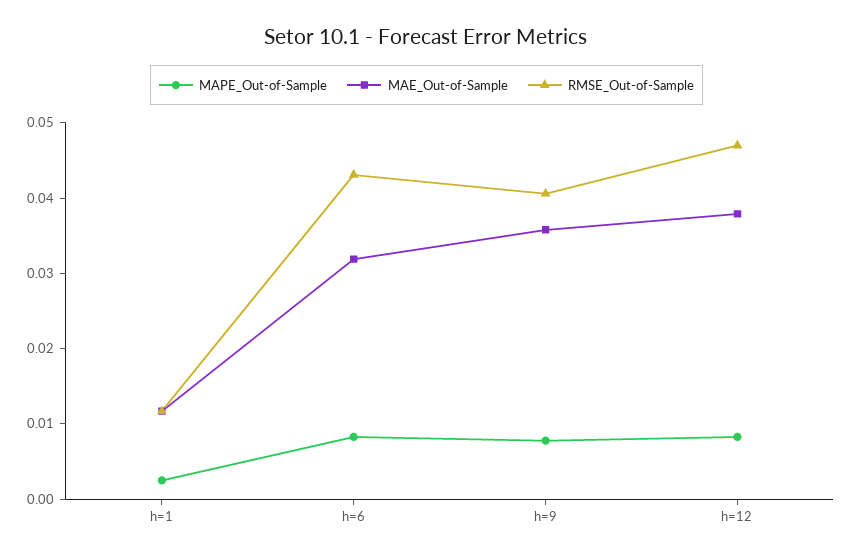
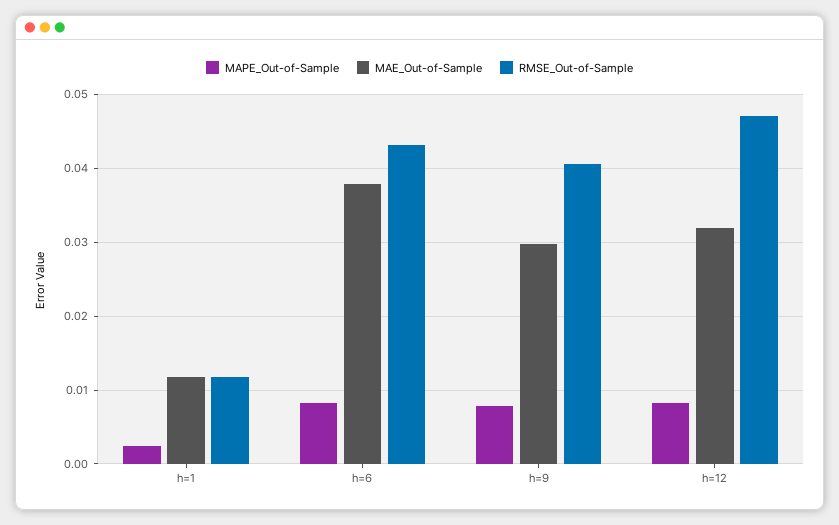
MAE_Out-of-Sample, h=6: 0.032 -> 0.038
MAE_Out-of-Sample, h=9: 0.036 -> 0.03
MAE_Out-of-Sample, h=12: 0.038 -> 0.032

